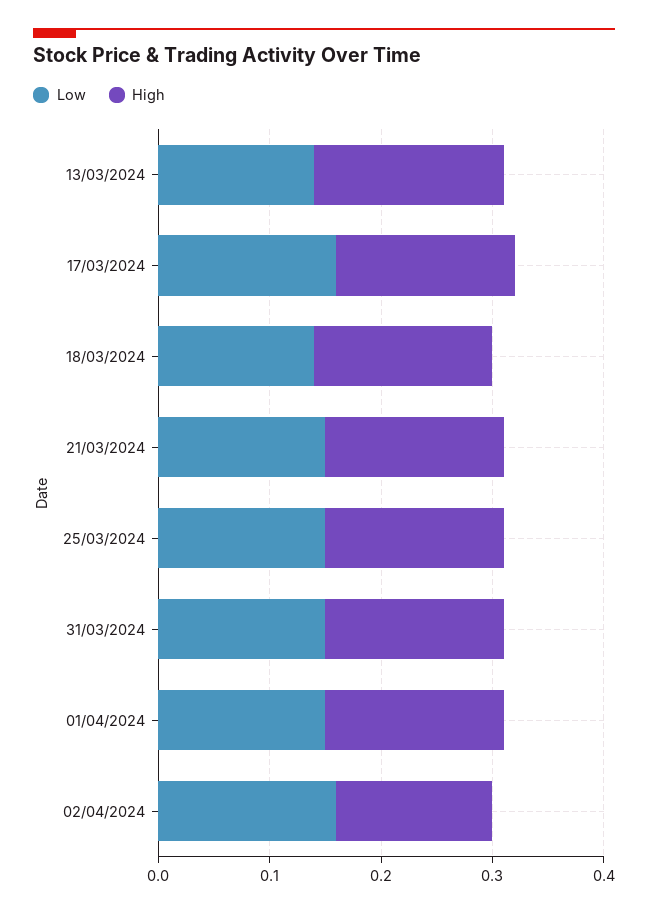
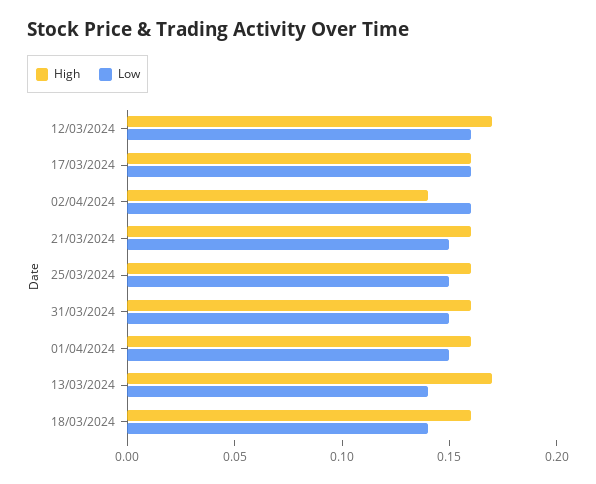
High, 12/03/2024: none -> 0.17
Low, 12/03/2024: none -> 0.16

